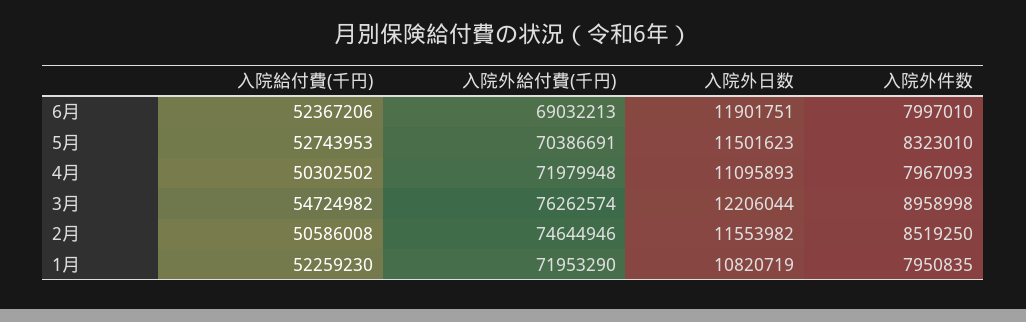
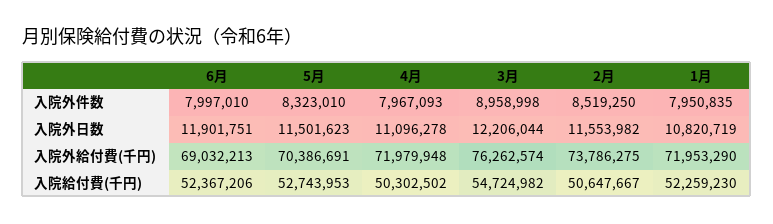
入院外日数, 4月: 11095893 -> 11096278
入院給付費(千円), 2月: 50586008 -> 50647667
入院外給付費(千円), 2月: 74644946 -> 73786275

